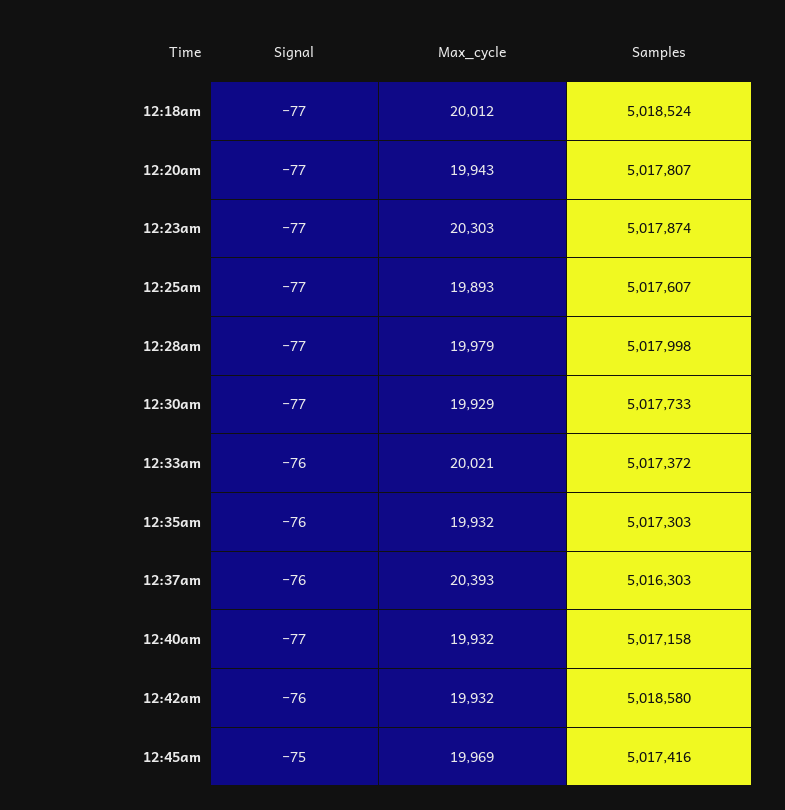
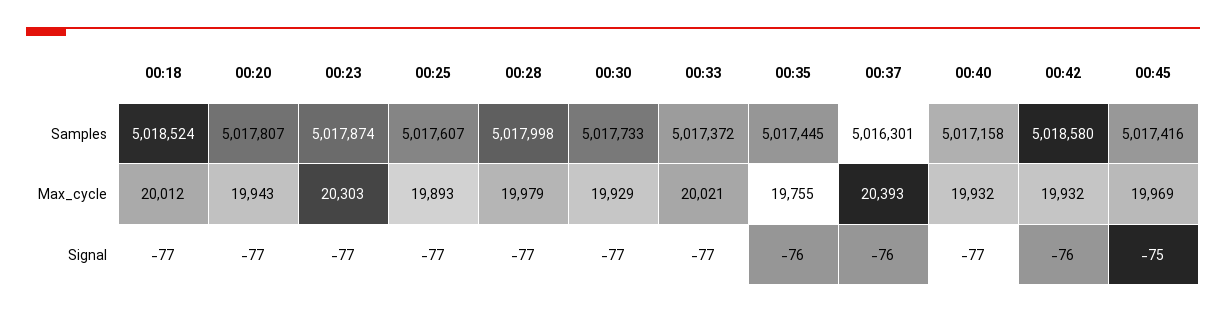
Signal, 12:33am: -76 -> -77
Max_cycle, 12:35am: 19932 -> 19755
Samples, 12:35am: 5017303 -> 5017445
Samples, 12:37am: 5016303 -> 5016301

